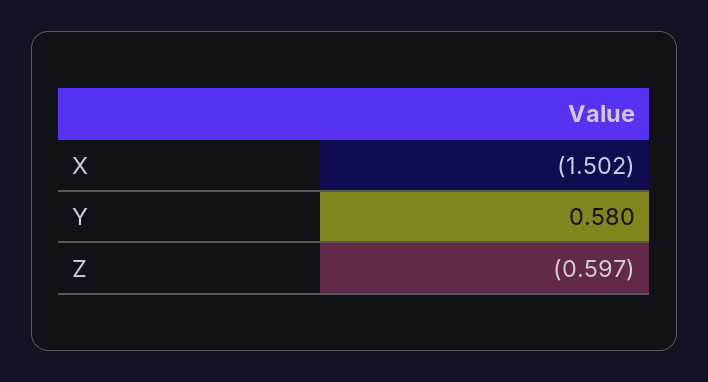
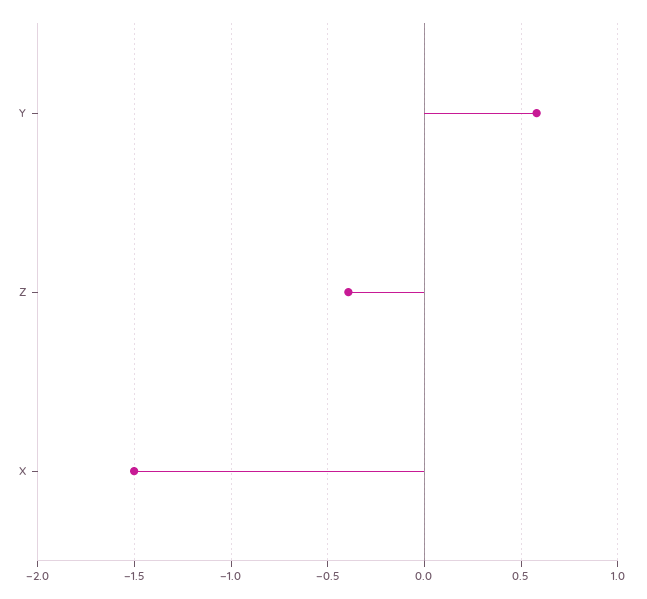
Z: -0.597 -> -0.4

